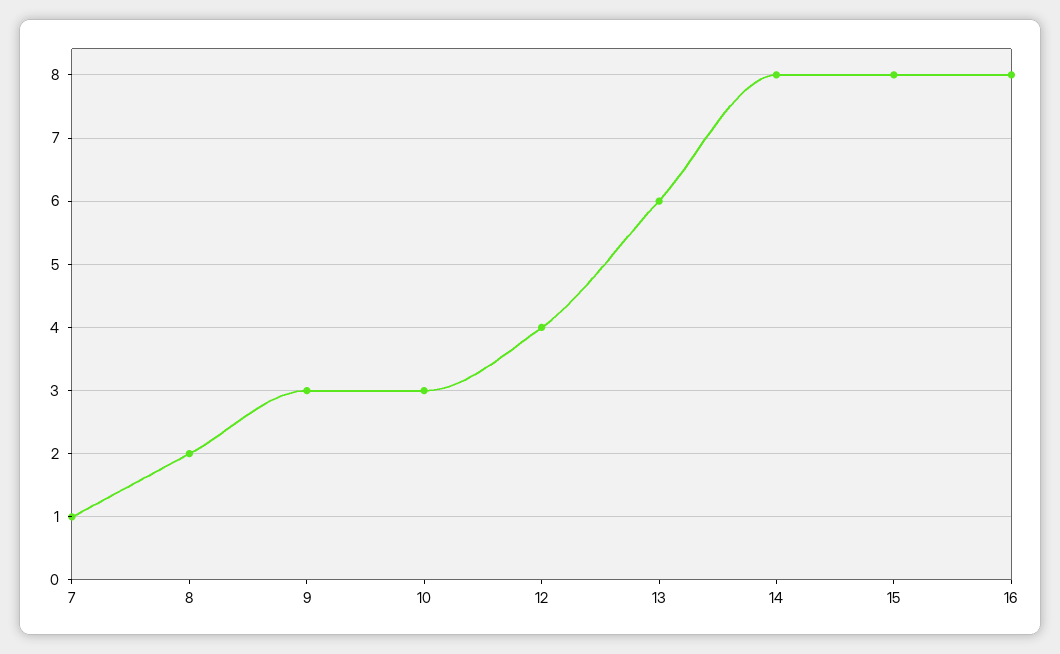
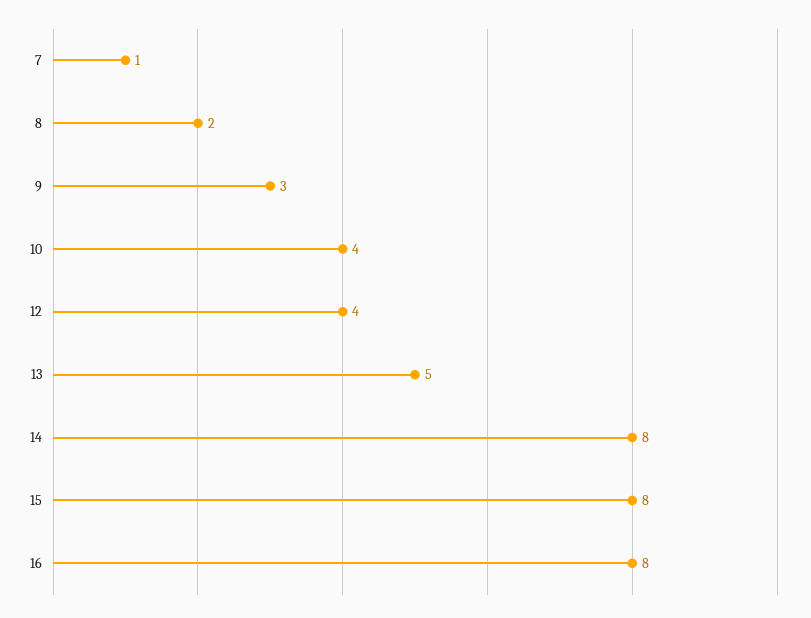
10: 3 -> 4
13: 6 -> 5

